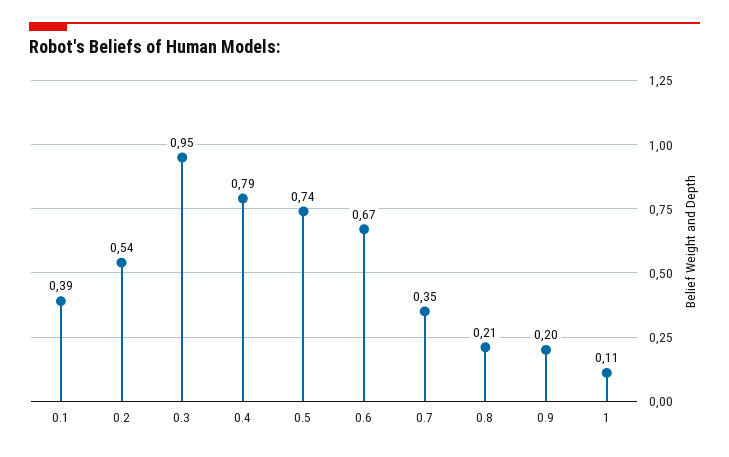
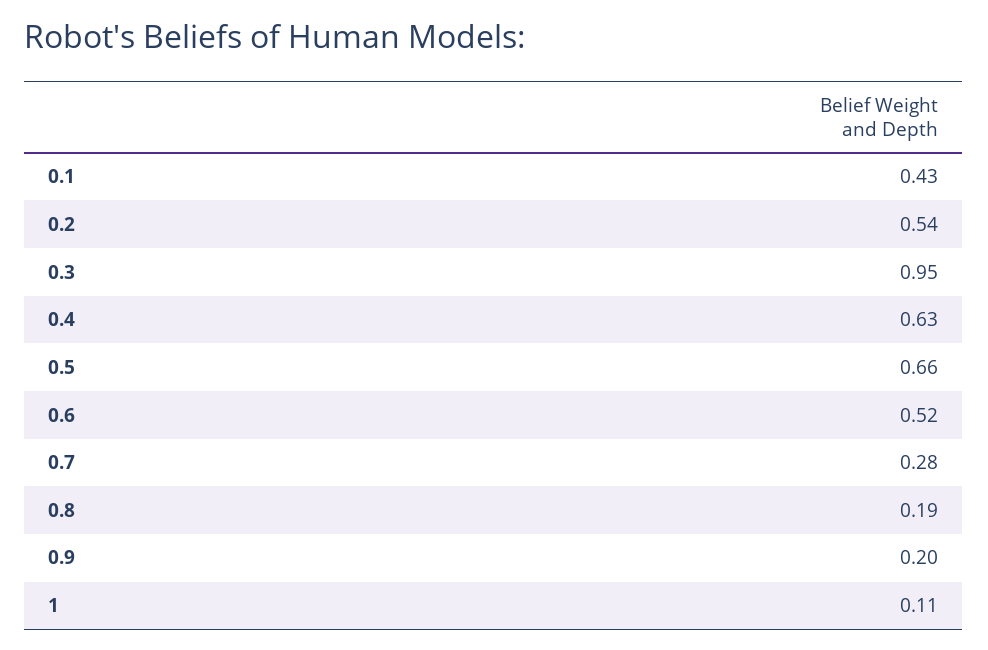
0.1: 0.39 -> 0.43
0.4: 0.79 -> 0.63
0.5: 0.74 -> 0.66
0.6: 0.67 -> 0.52
0.7: 0.35 -> 0.28
0.8: 0.21 -> 0.19

